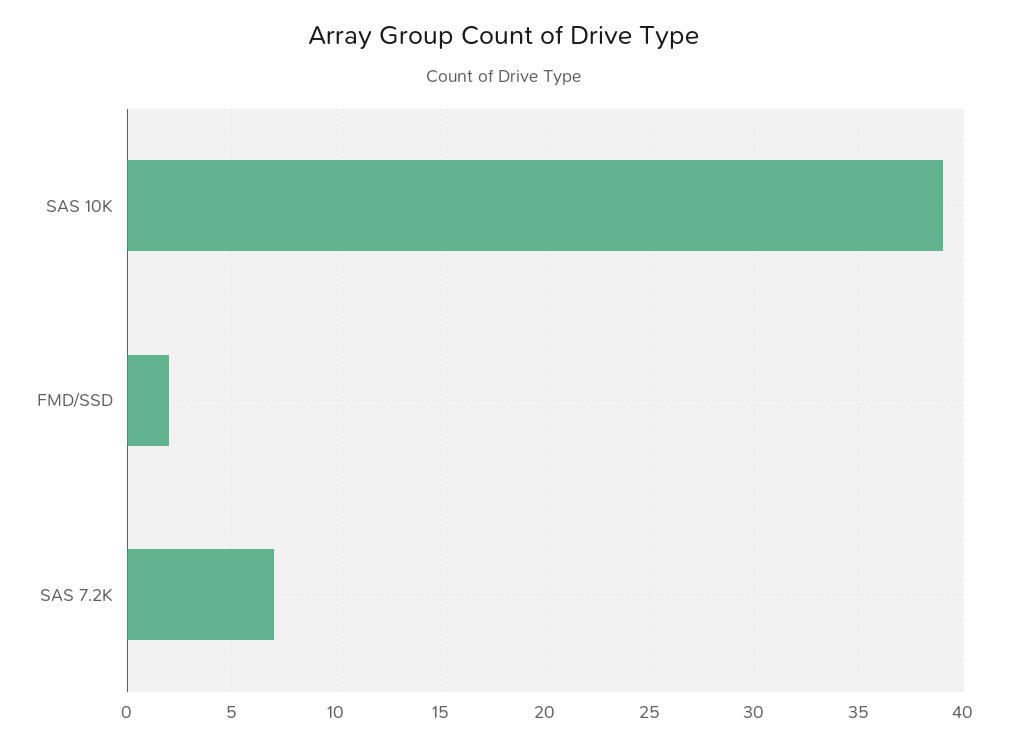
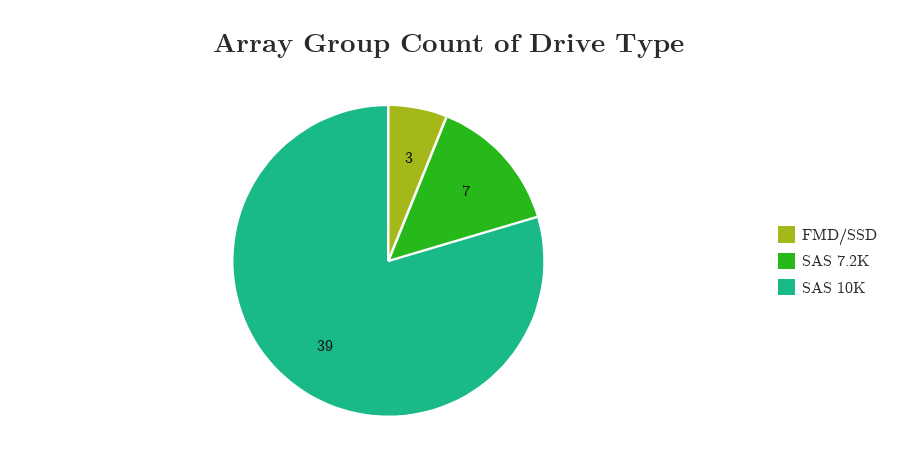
FMD/SSD: 2 -> 3

